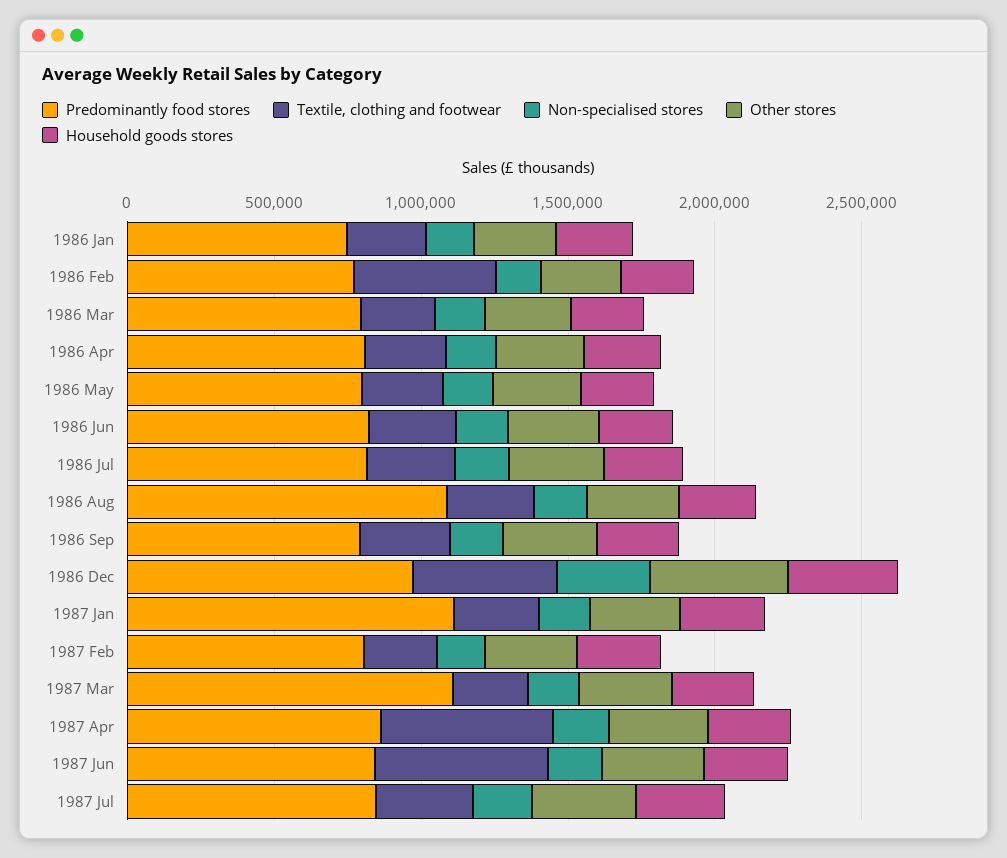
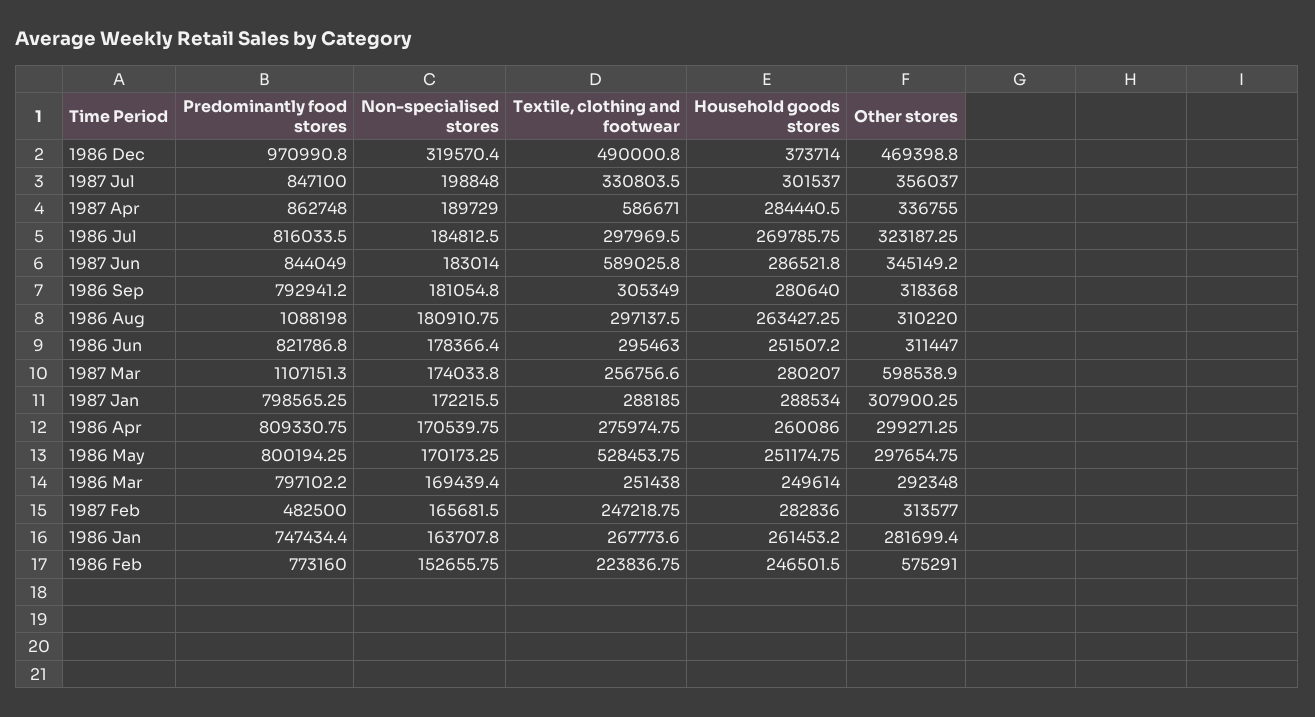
Textile, clothing and footwear, 1986 Feb: 500000 -> 223836.75
Other stores, 1986 Feb: 300000 -> 575291
Textile, clothing and footwear, 1986 May: 300000 -> 528453.75
Predominantly food stores, 1987 Jan: 1100000 -> 798565.25
Predominantly food stores, 1987 Feb: 800000 -> 482500
Other stores, 1987 Mar: 300000 -> 598538.9

